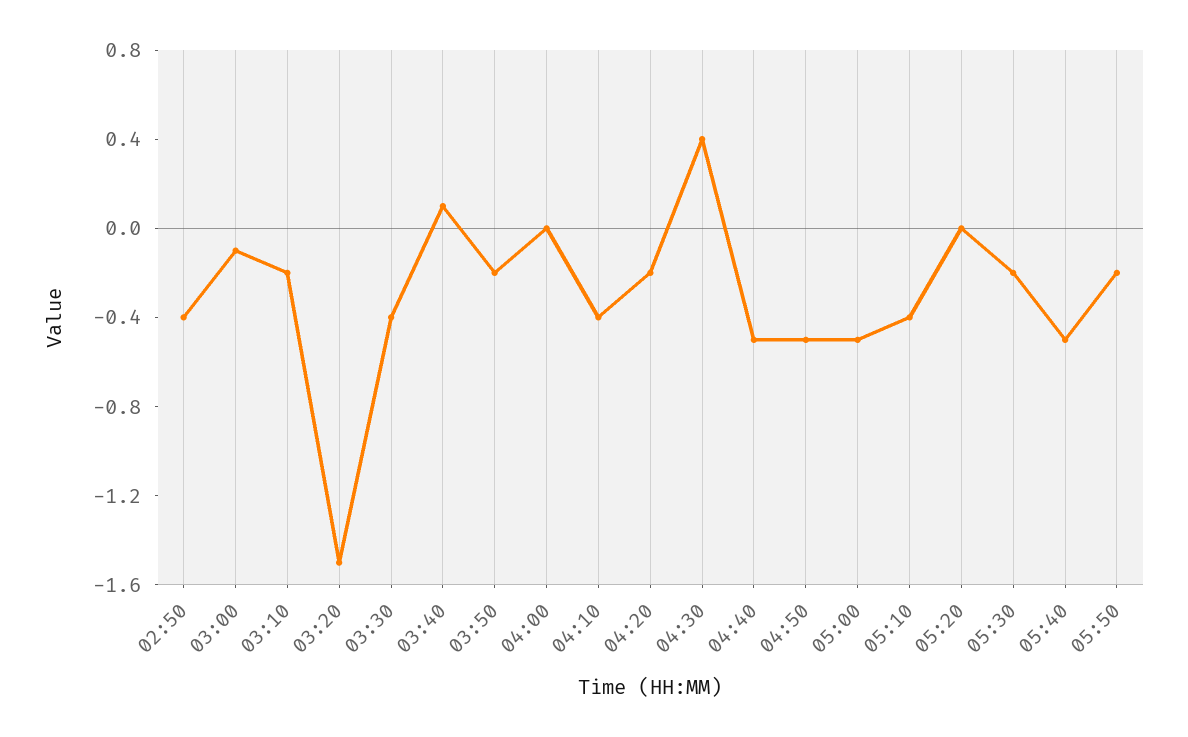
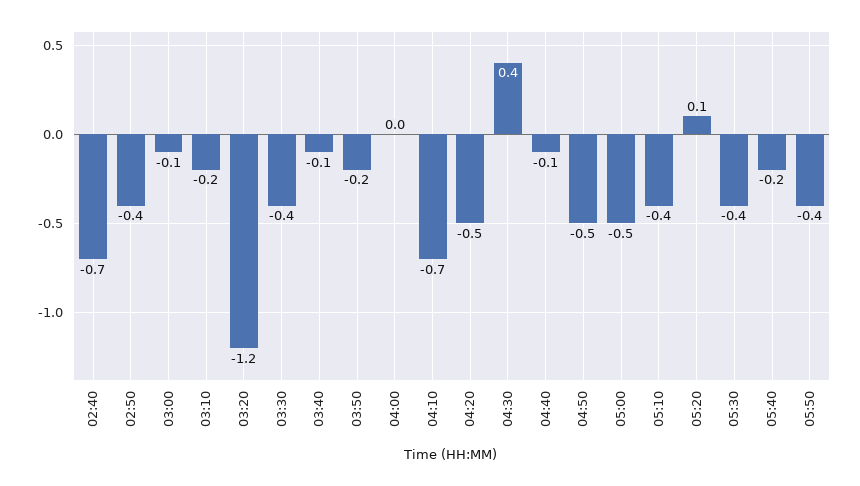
03:20: -1.5 -> -1.2
03:40: 0.1 -> -0.1
04:10: -0.4 -> -0.7
04:20: -0.2 -> -0.5
04:40: -0.5 -> -0.1
05:20: 0 -> 0.1
05:30: -0.2 -> -0.4
05:40: -0.5 -> -0.2
05:50: -0.2 -> -0.4
02:40: none -> -0.7

